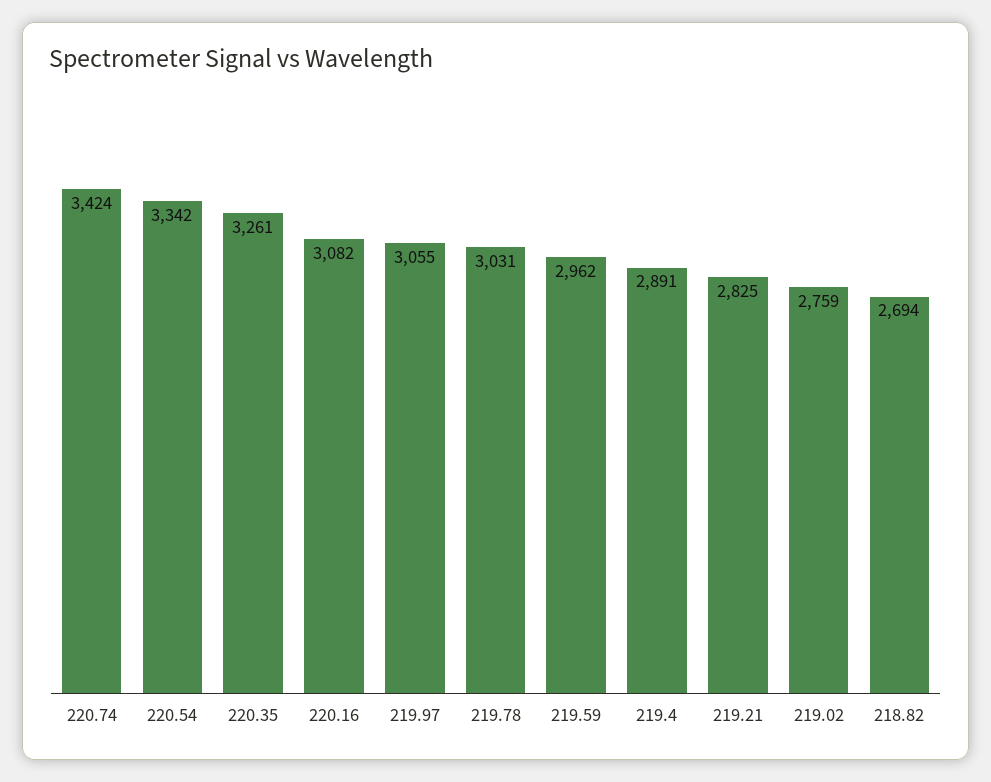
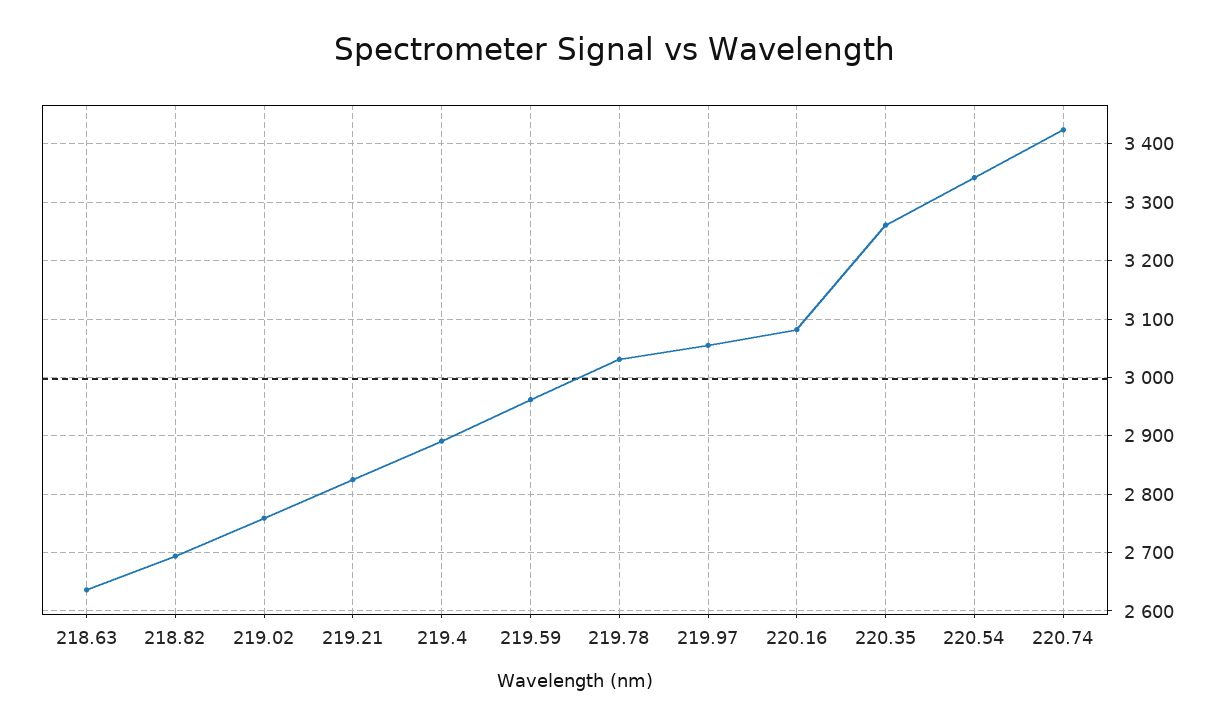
218.63: none -> 2640

